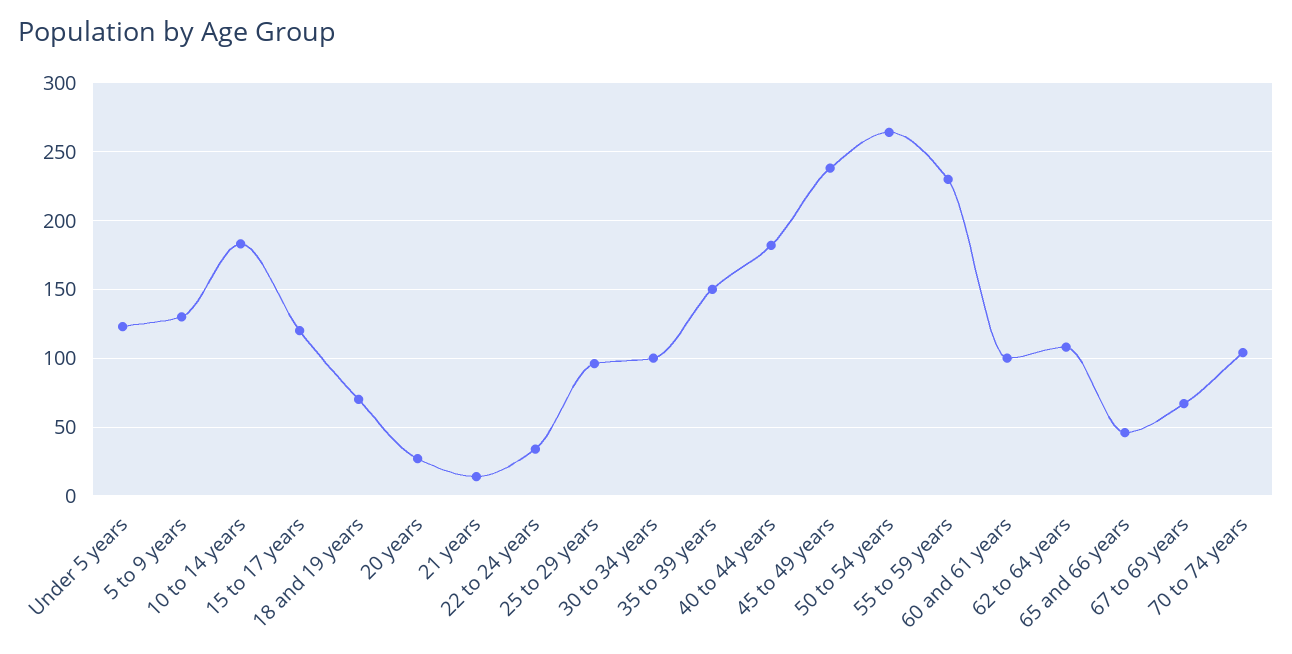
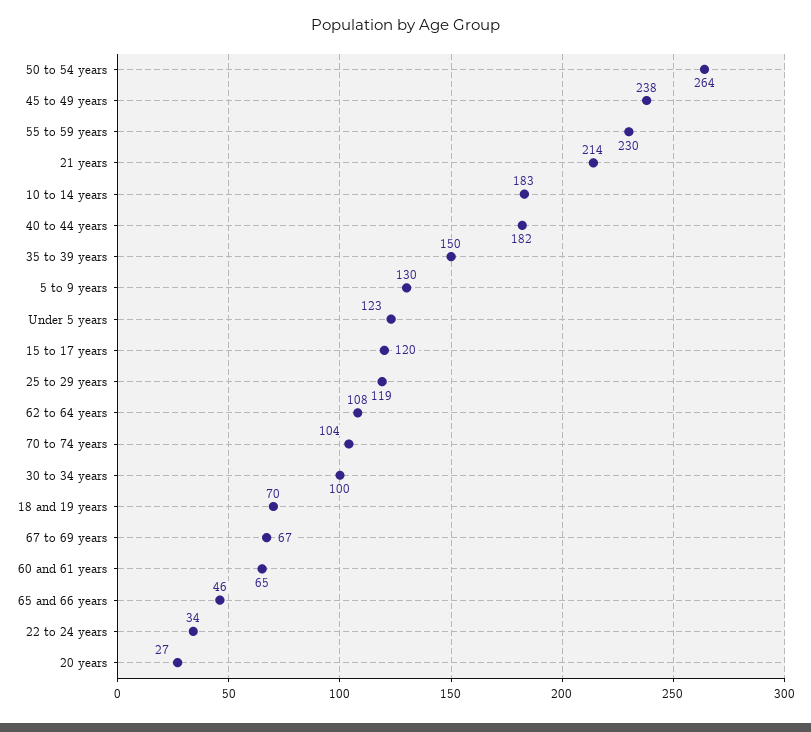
21 years: 15 -> 214
25 to 29 years: 95 -> 119
60 and 61 years: 100 -> 65

